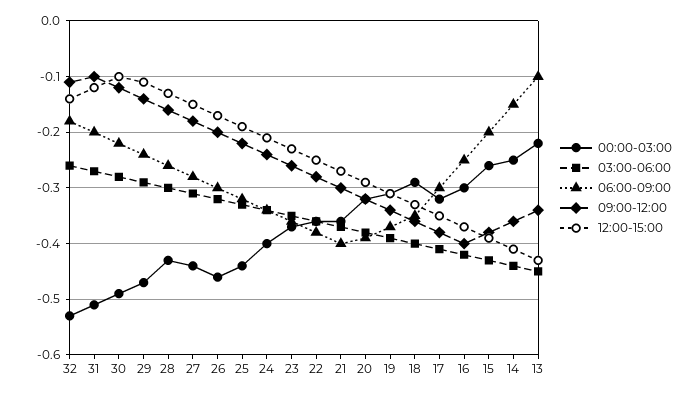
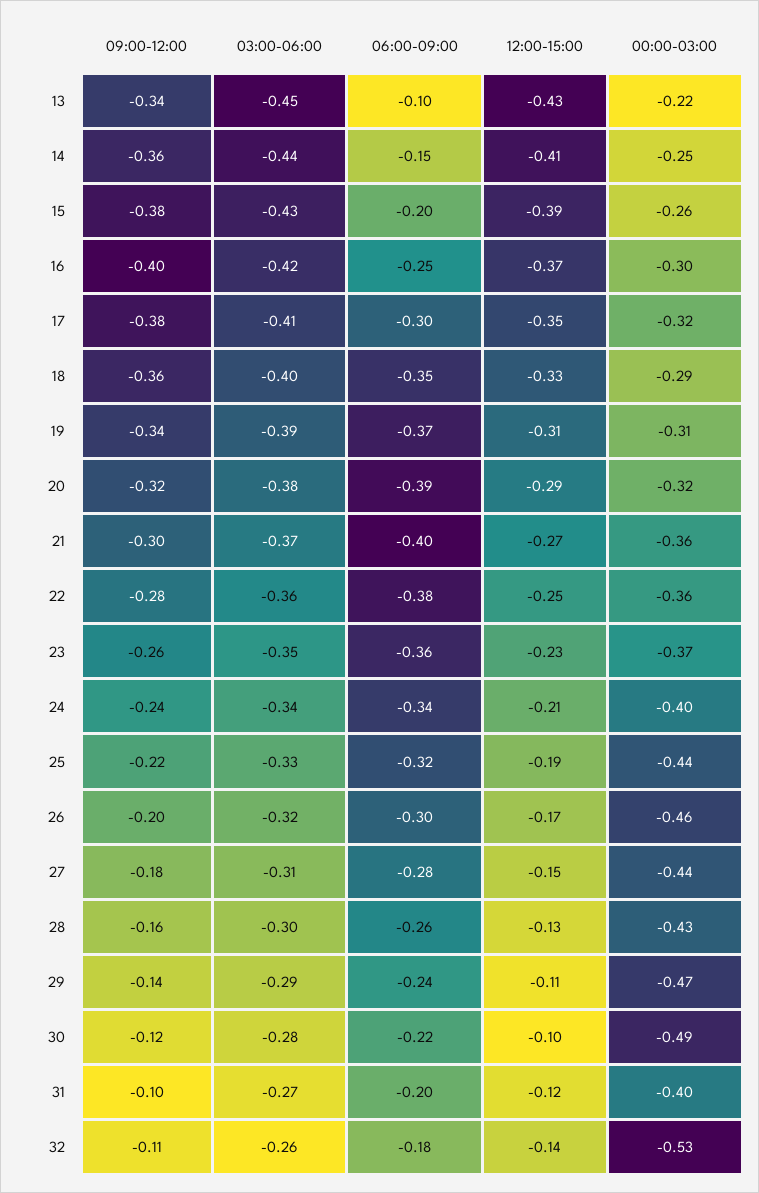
00:00-03:00, 31: -0.5 -> -0.4

